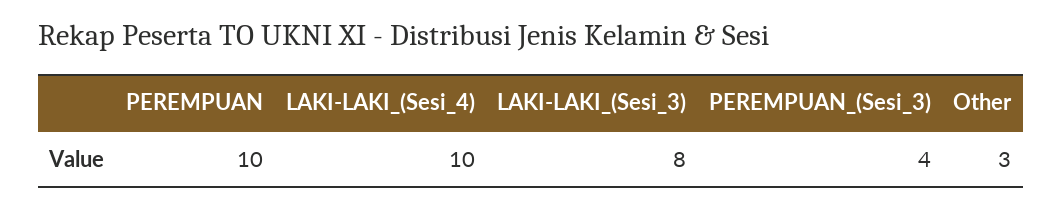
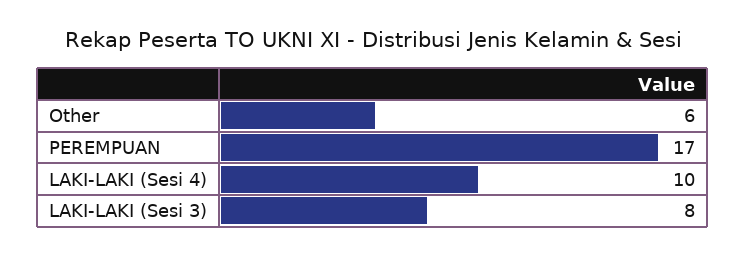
PEREMPUAN: 10 -> 17
PEREMPUAN_(Sesi_3): 4 -> none
Other: 3 -> 6

